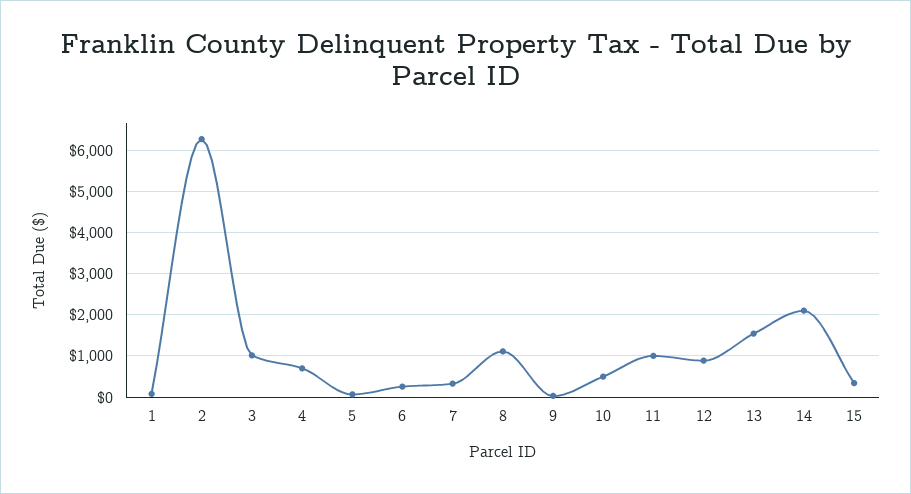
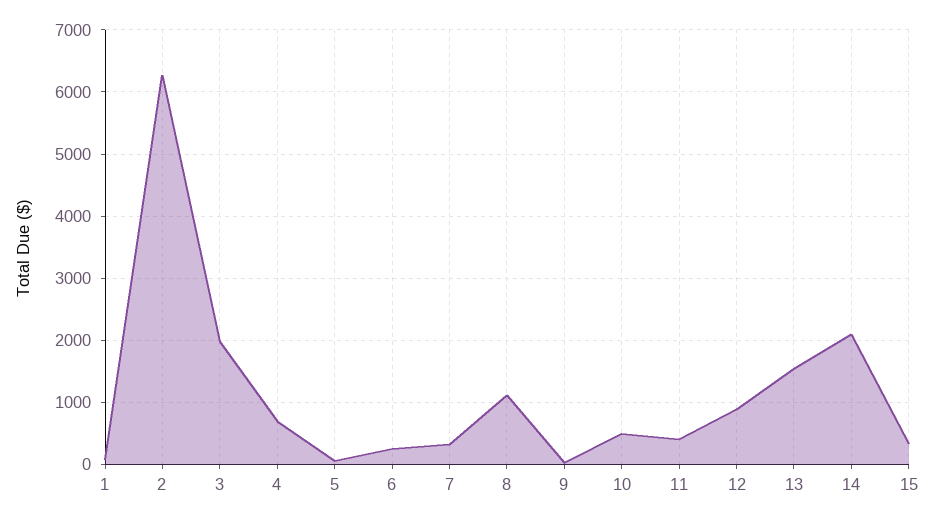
3: 1000 -> 2000
11: 1000 -> 400

